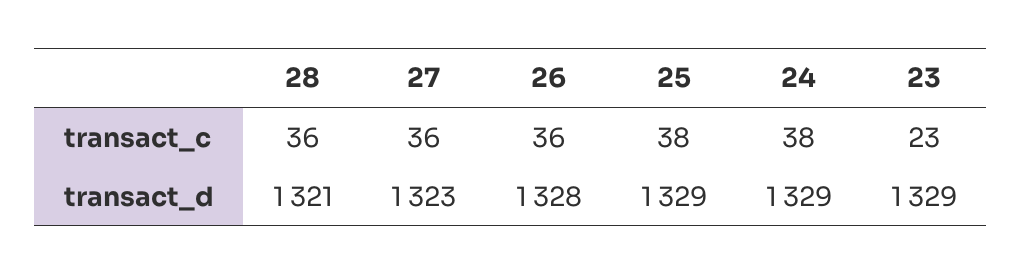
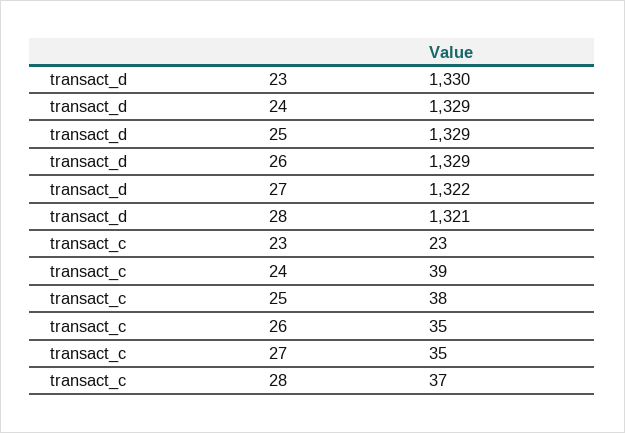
28, transact_c: 36 -> 37
27, transact_c: 36 -> 35
26, transact_c: 36 -> 35
24, transact_c: 38 -> 39
27, transact_d: 1323 -> 1322
26, transact_d: 1328 -> 1329
23, transact_d: 1329 -> 1330

